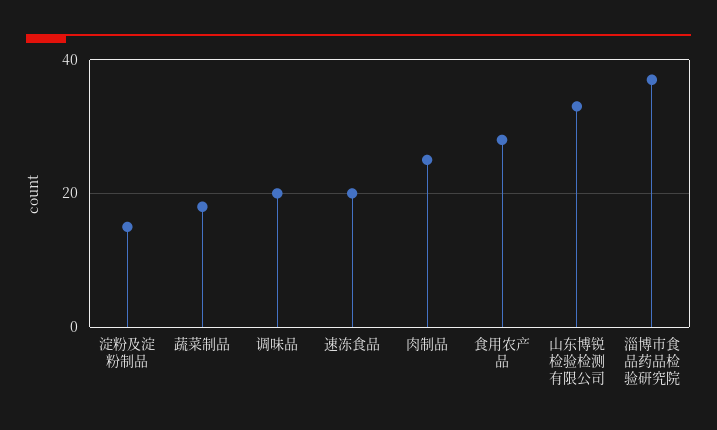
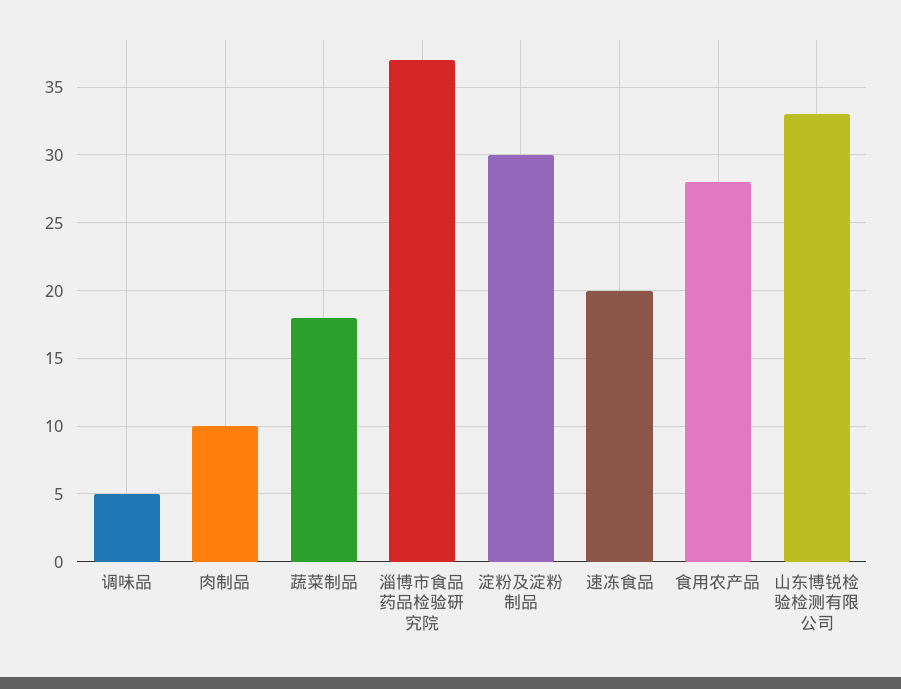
淀粉及淀粉制品: 15 -> 30
调味品: 20 -> 5
肉制品: 25 -> 10

